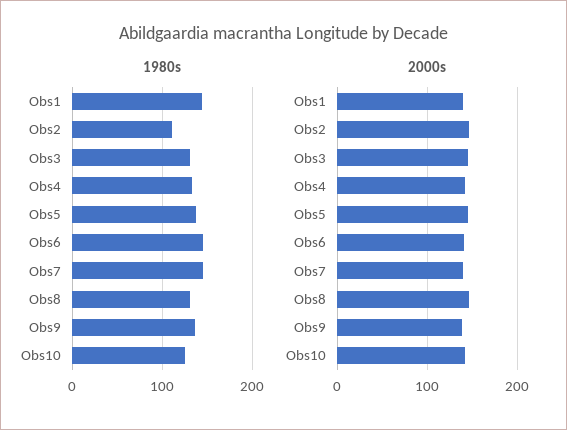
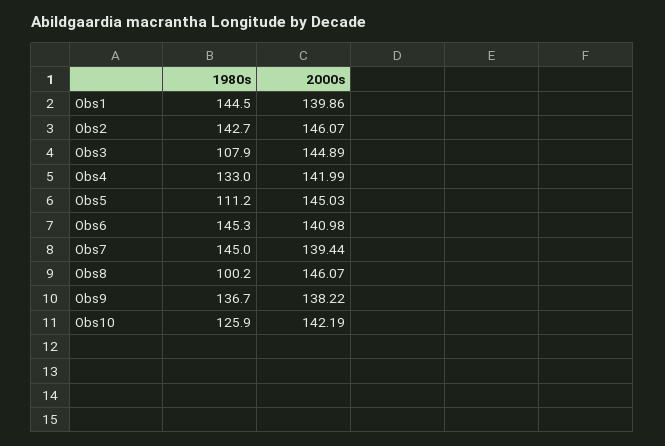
1980s, Obs2: 110 -> 142.7
1980s, Obs3: 130 -> 107.9
1980s, Obs5: 140 -> 111.2
1980s, Obs8: 130 -> 100.2

